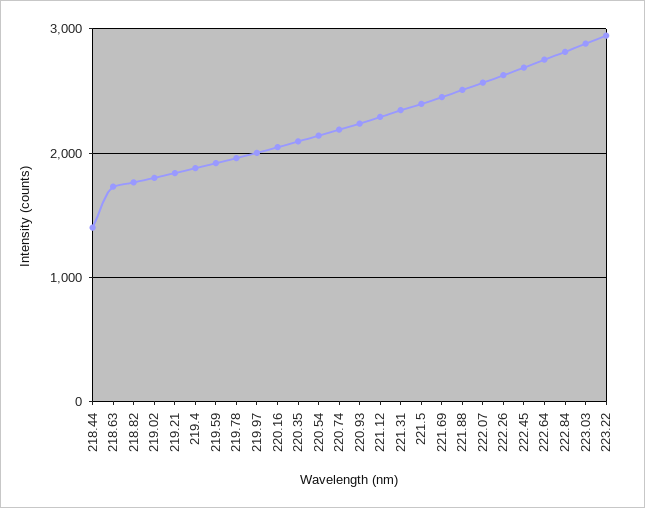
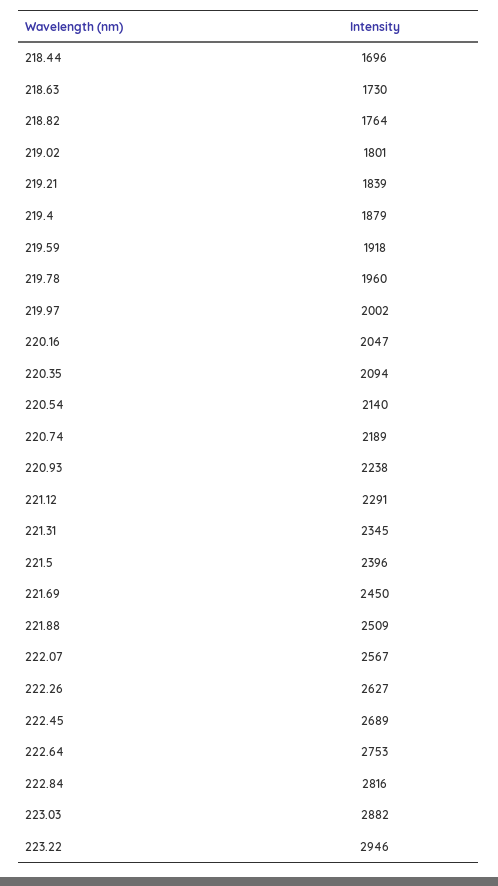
218.44: 1400 -> 1696

